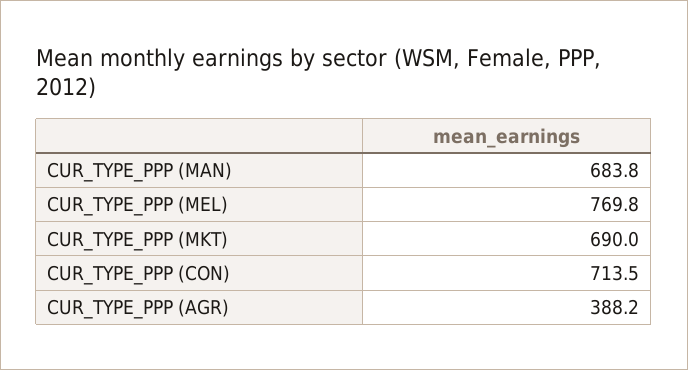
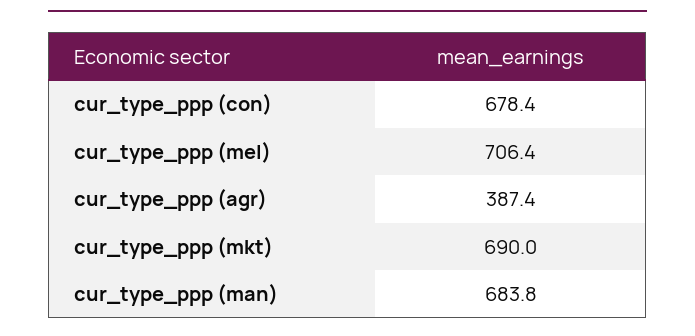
CUR_TYPE_PPP (MEL): 769.8 -> 706.4
CUR_TYPE_PPP (CON): 713.5 -> 678.4
CUR_TYPE_PPP (AGR): 388.2 -> 387.4

